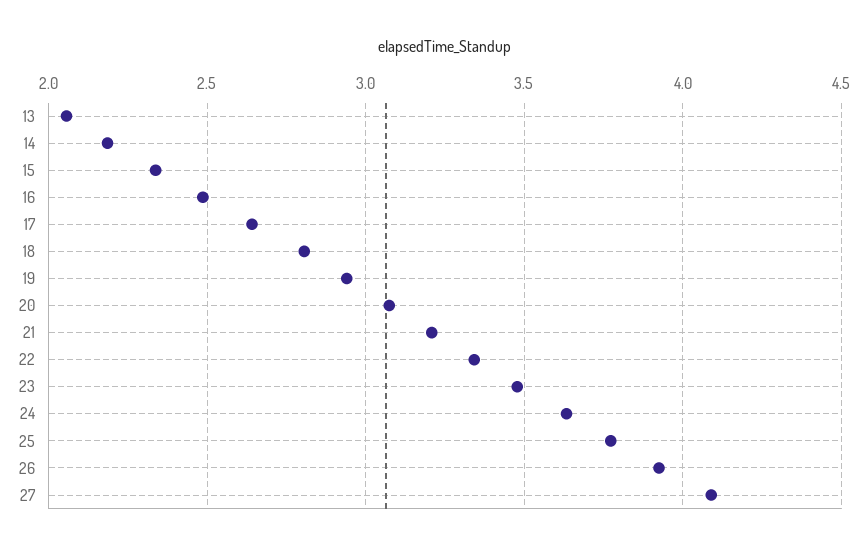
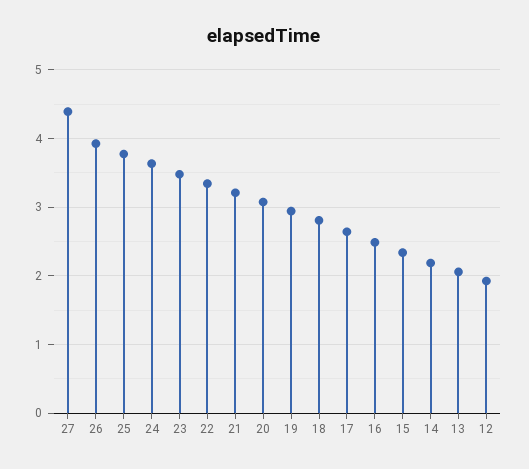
27: 4.1 -> 4.4
12: none -> 1.9

